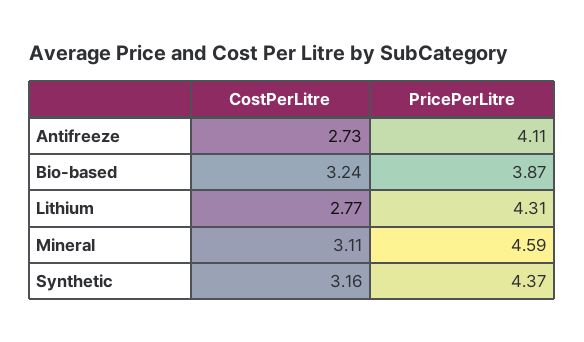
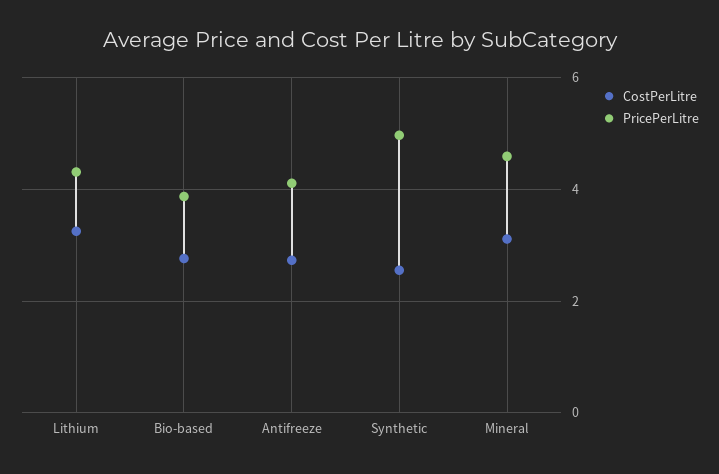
CostPerLitre, Bio-based: 3.24 -> 2.8
CostPerLitre, Lithium: 2.77 -> 3.2
CostPerLitre, Synthetic: 3.16 -> 2.6
PricePerLitre, Synthetic: 4.37 -> 5

